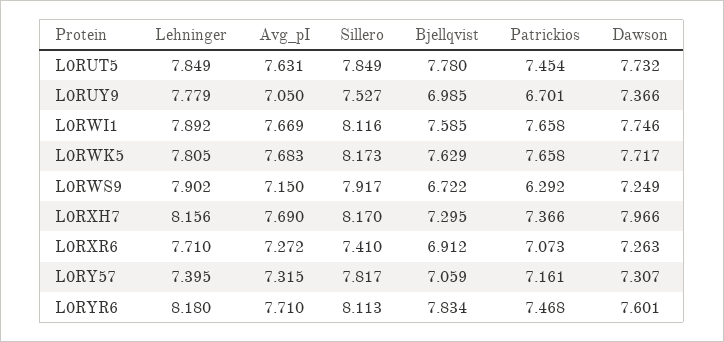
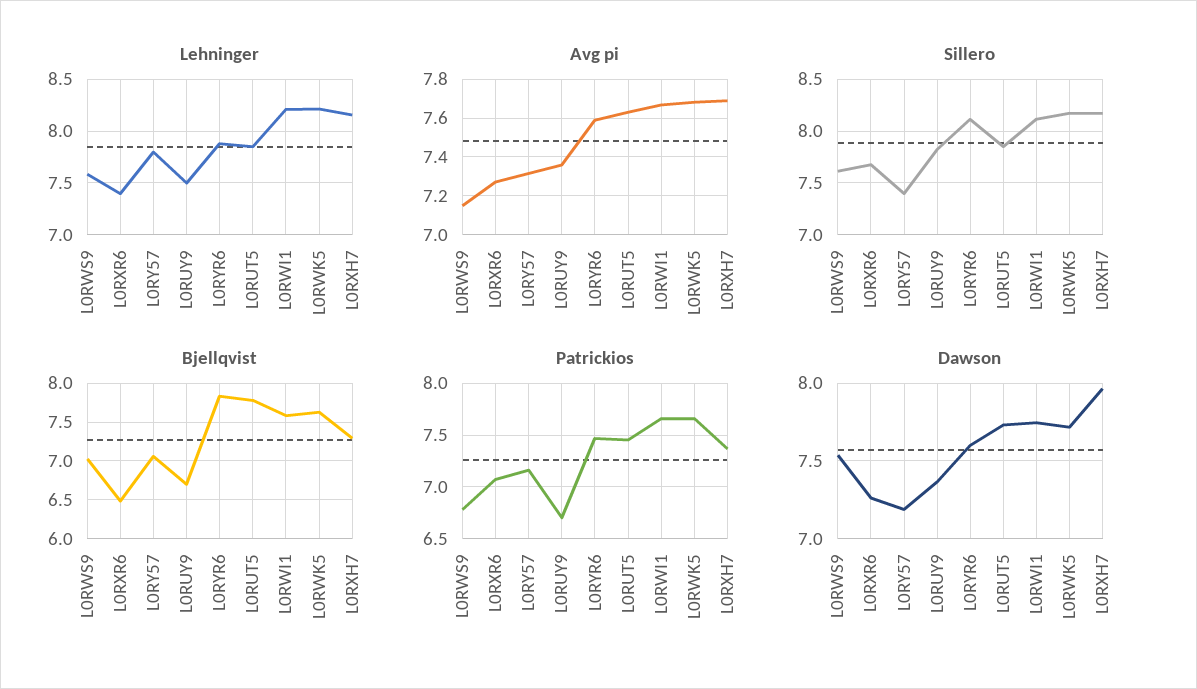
Lehninger, L0RUY9: 7.779 -> 7.5
Avg_pI, L0RUY9: 7.05 -> 7.35
Sillero, L0RUY9: 7.527 -> 7.8
Bjellqvist, L0RUY9: 6.985 -> 6.7
Lehninger, L0RWI1: 7.892 -> 8.2
Lehninger, L0RWK5: 7.805 -> 8.2
Lehninger, L0RWS9: 7.902 -> 7.6
Sillero, L0RWS9: 7.917 -> 7.6
Bjellqvist, L0RWS9: 6.722 -> 7
Patrickios, L0RWS9: 6.292 -> 6.8
Dawson, L0RWS9: 7.249 -> 7.55
Lehninger, L0RXR6: 7.71 -> 7.4
Sillero, L0RXR6: 7.41 -> 7.7
Bjellqvist, L0RXR6: 6.912 -> 6.5
Lehninger, L0RY57: 7.395 -> 7.8
Sillero, L0RY57: 7.817 -> 7.4
Dawson, L0RY57: 7.307 -> 7.2
Lehninger, L0RYR6: 8.18 -> 7.9
Avg_pI, L0RYR6: 7.71 -> 7.6

